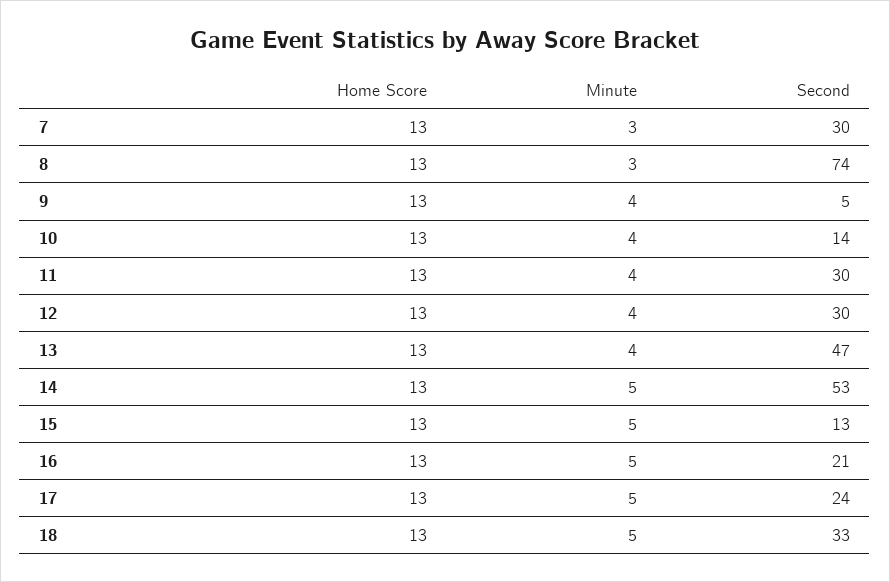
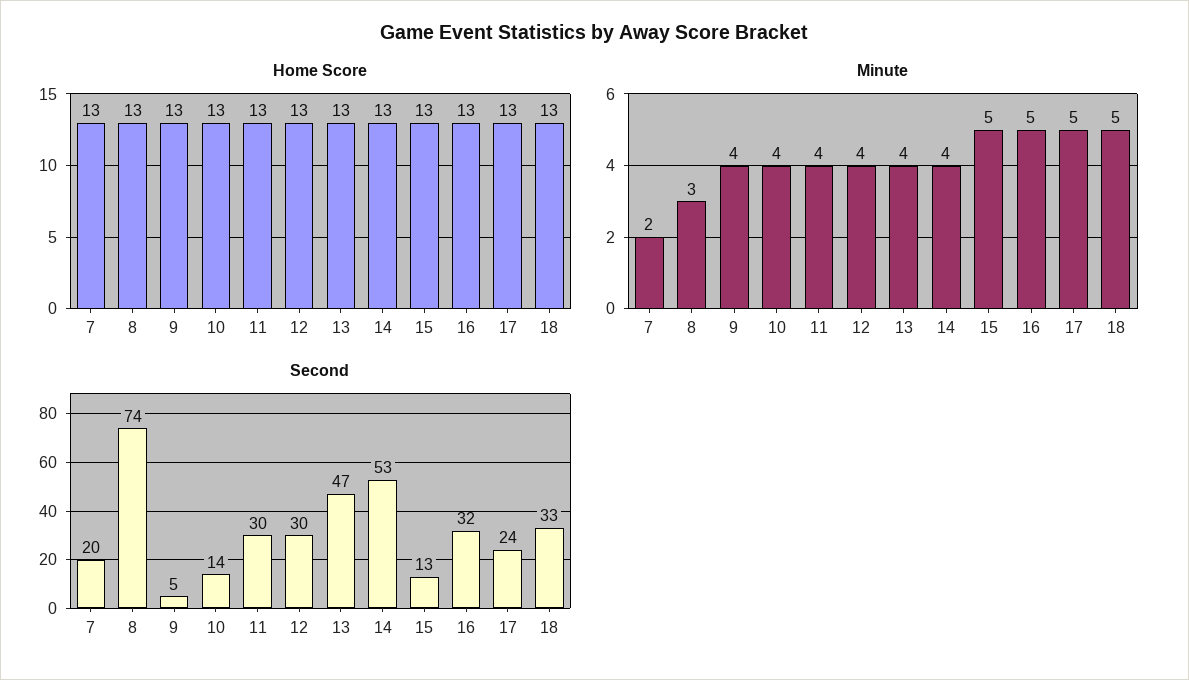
Minute, 7: 3 -> 2
Second, 7: 30 -> 20
Minute, 14: 5 -> 4
Second, 16: 21 -> 32

